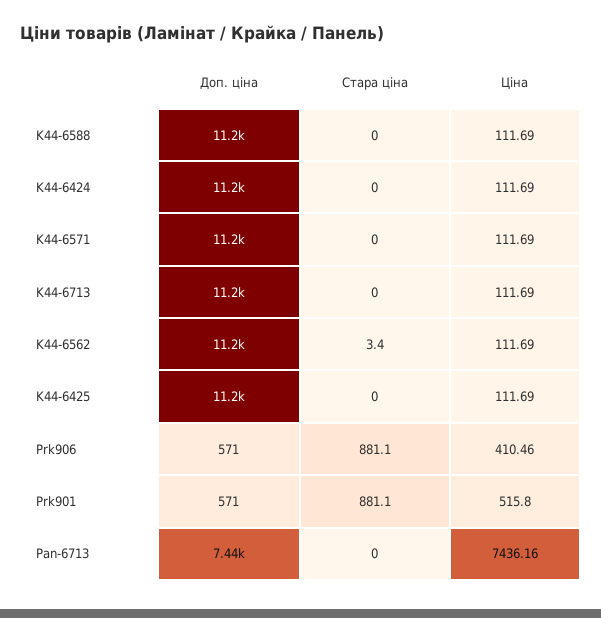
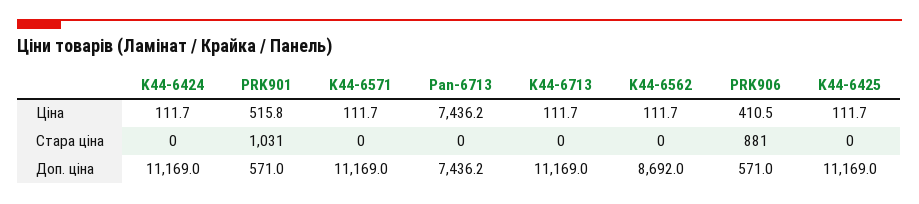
Доп. ціна, K44-6588: 11200 -> none
Стара ціна, K44-6588: 0 -> none
Ціна, K44-6588: 111.69 -> none
Доп. ціна, K44-6562: 11200 -> 8692
Стара ціна, K44-6562: 3.4 -> 0
Стара ціна, Prk901: 881.1 -> 1031

